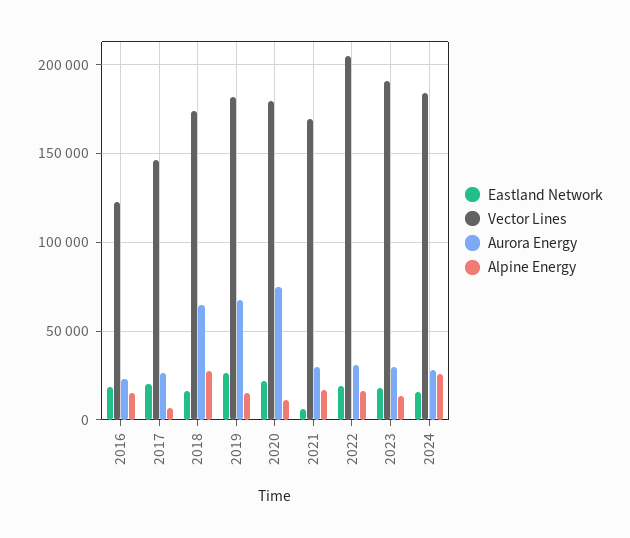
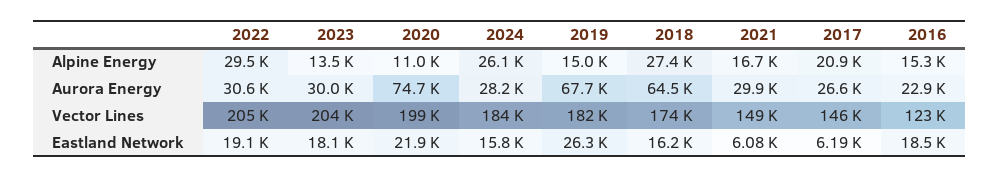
Eastland Network, 2017: 20000 -> 6190
Alpine Energy, 2017: 5000 -> 20900
Vector Lines, 2020: 180000 -> 199000
Vector Lines, 2021: 170000 -> 149000
Alpine Energy, 2022: 15000 -> 29500
Vector Lines, 2023: 190000 -> 204000

